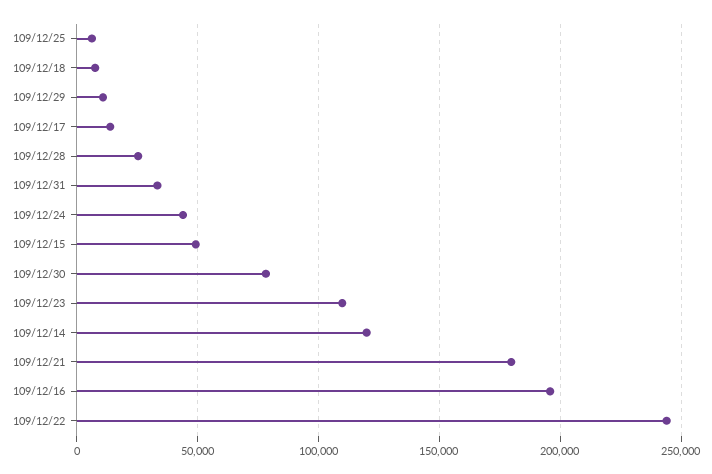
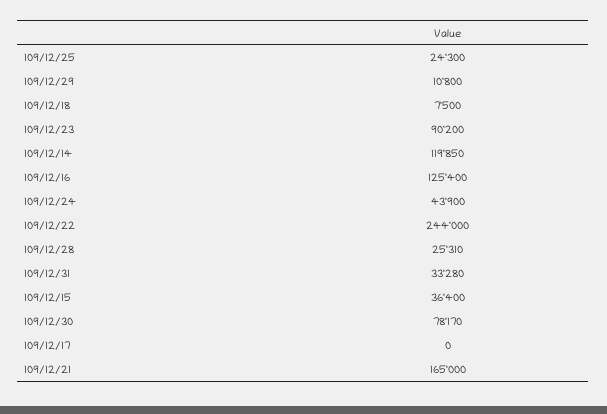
109/12/25: 5000 -> 24300
109/12/17: 15000 -> 0
109/12/15: 50000 -> 36400
109/12/23: 110000 -> 90200
109/12/21: 180000 -> 165000
109/12/16: 195000 -> 125400

